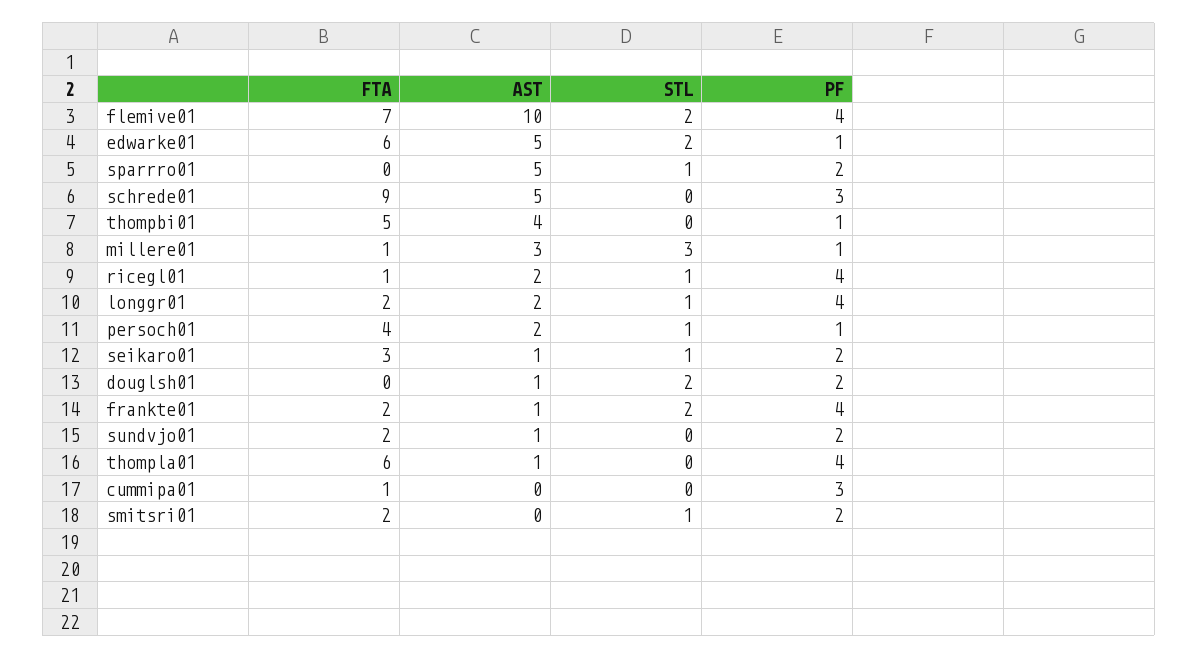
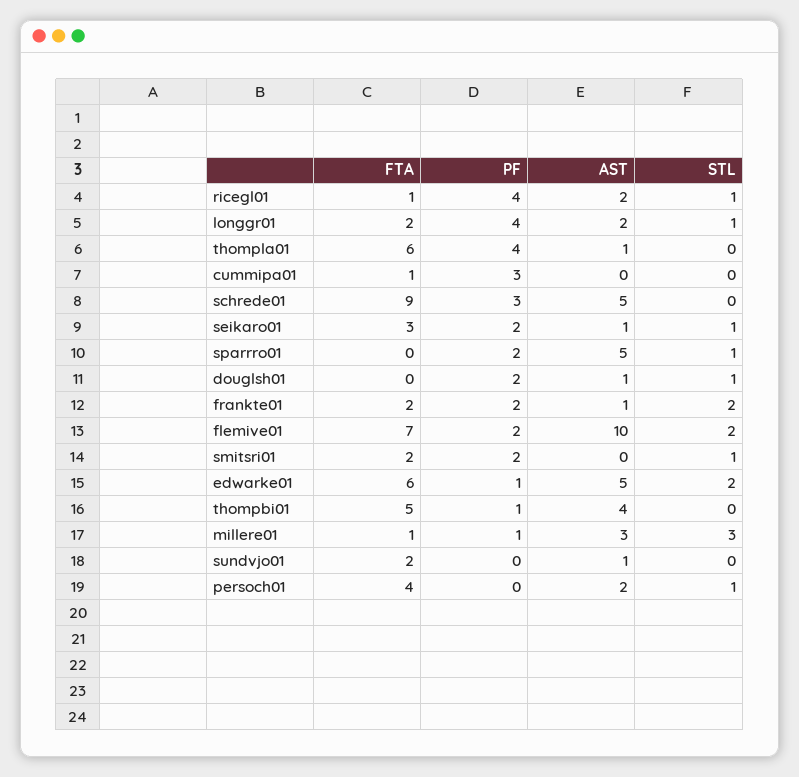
PF, flemive01: 4 -> 2
PF, persoch01: 1 -> 0
STL, douglsh01: 2 -> 1
PF, frankte01: 4 -> 2
PF, sundvjo01: 2 -> 0

